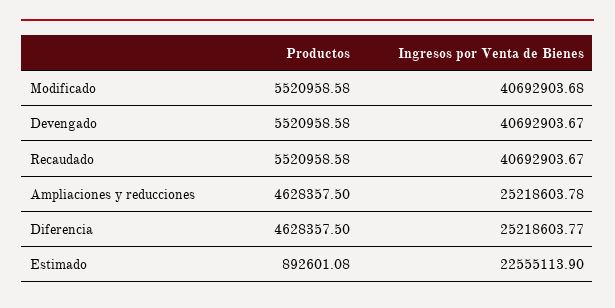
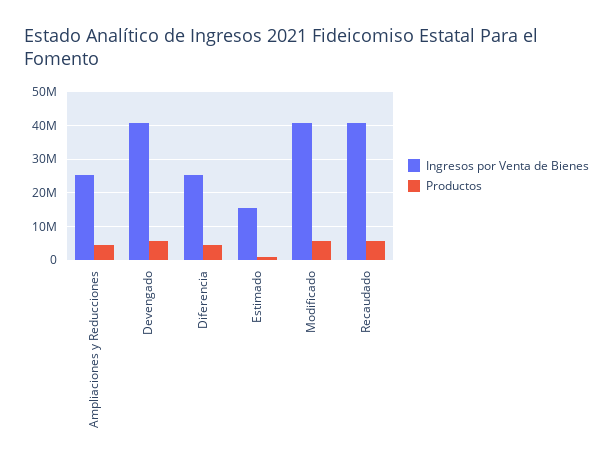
Ingresos por Venta de Bienes, Estimado: 22555113.9 -> 16000000

